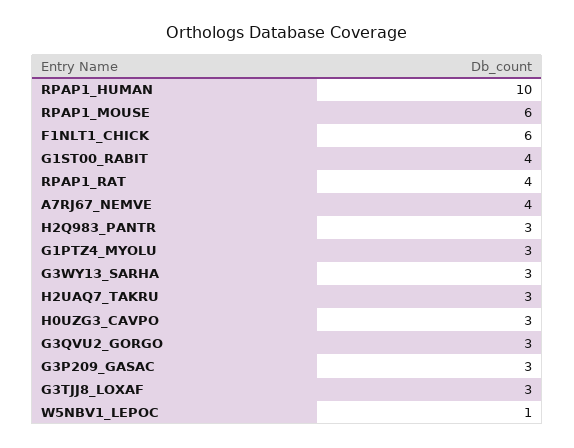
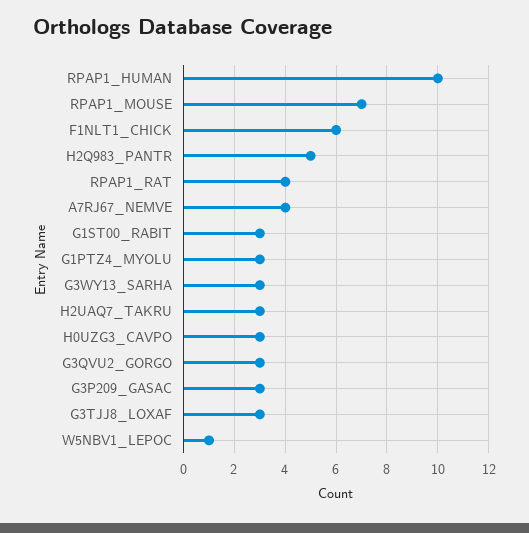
RPAP1_MOUSE: 6 -> 7
G1ST00_RABIT: 4 -> 3
H2Q983_PANTR: 3 -> 5

